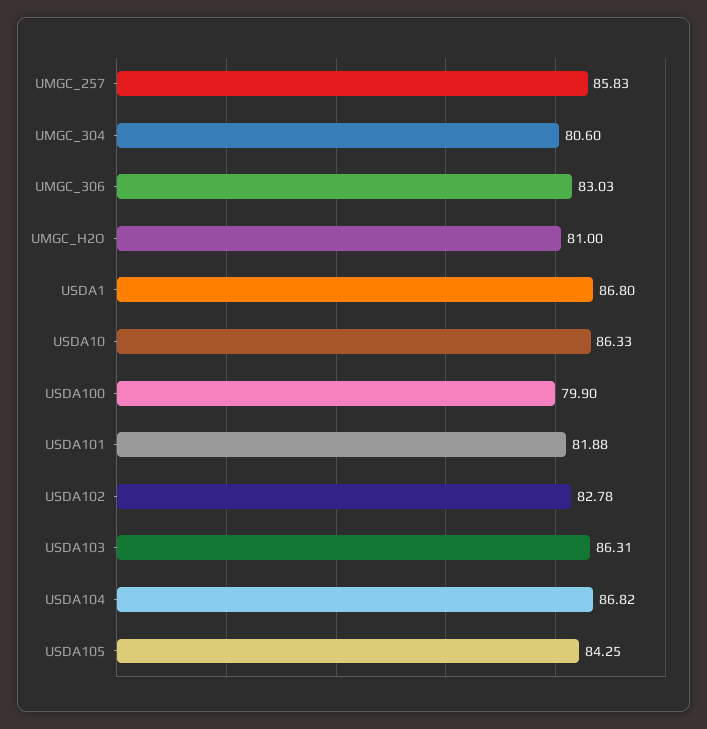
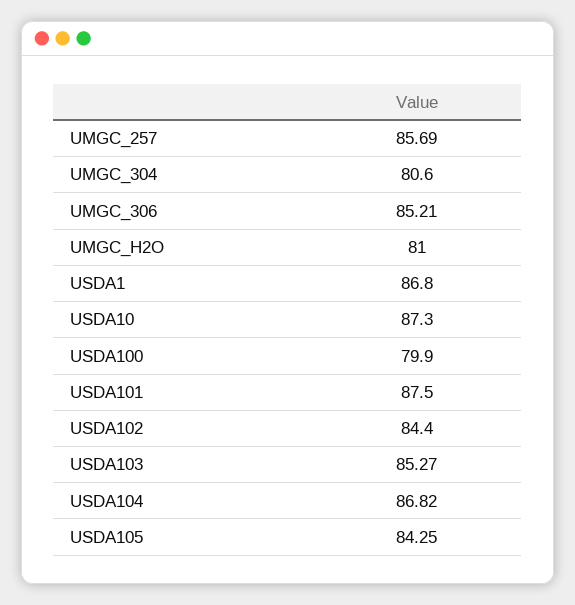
UMGC_257: 85.83 -> 85.69
UMGC_306: 83.03 -> 85.21
USDA10: 86.33 -> 87.3
USDA101: 81.88 -> 87.5
USDA102: 82.78 -> 84.4
USDA103: 86.31 -> 85.27

